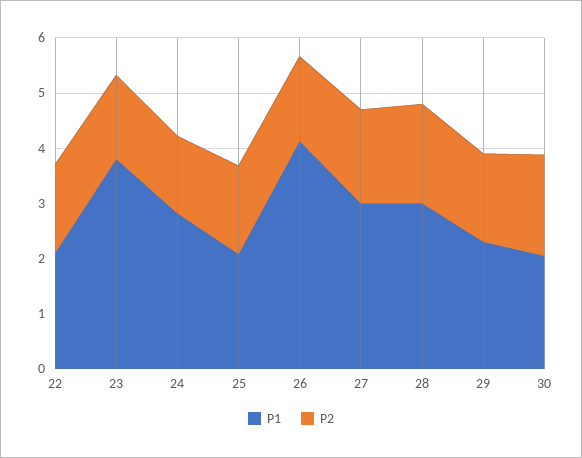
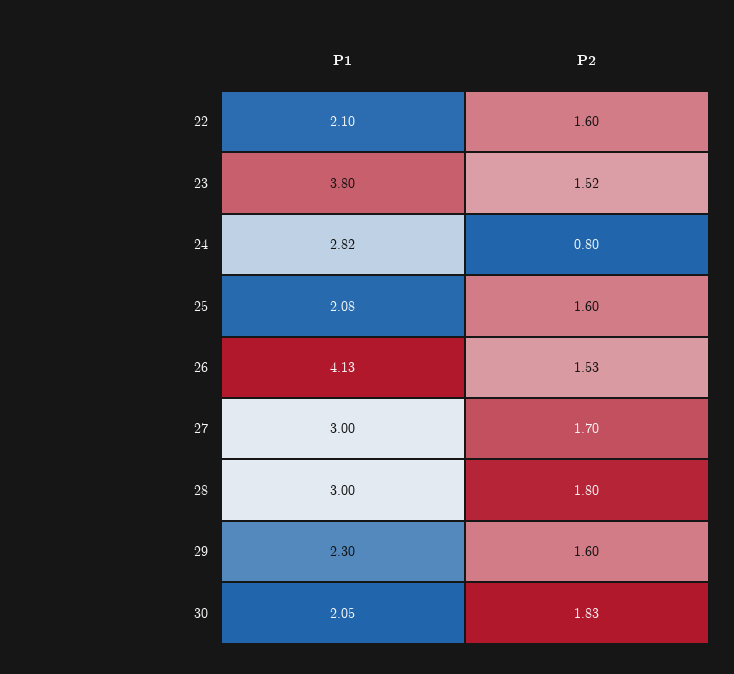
P2, 24: 1.4 -> 0.8

